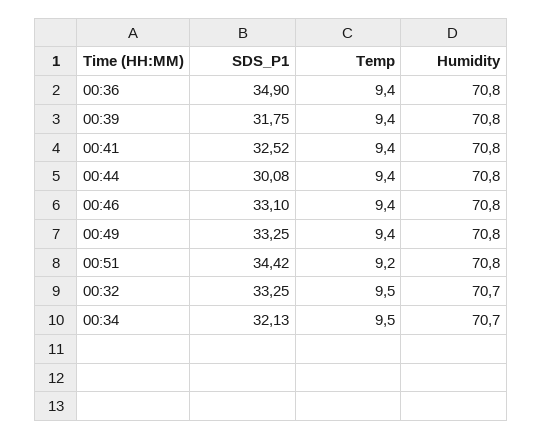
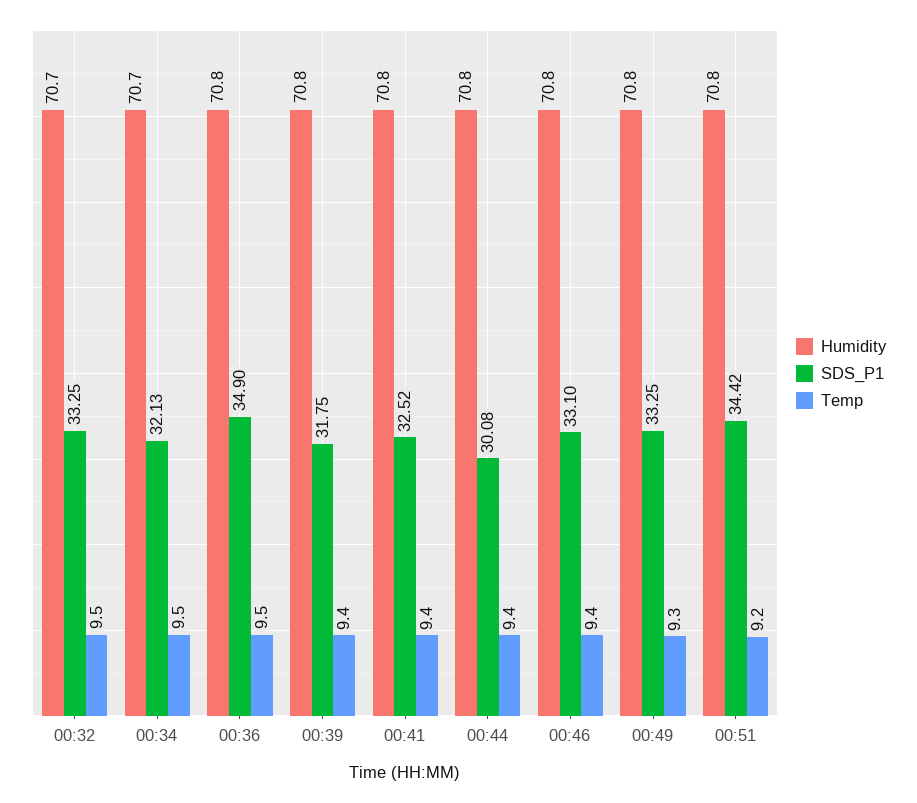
Temp, 00:36: 9.4 -> 9.5
Temp, 00:49: 9.4 -> 9.3

